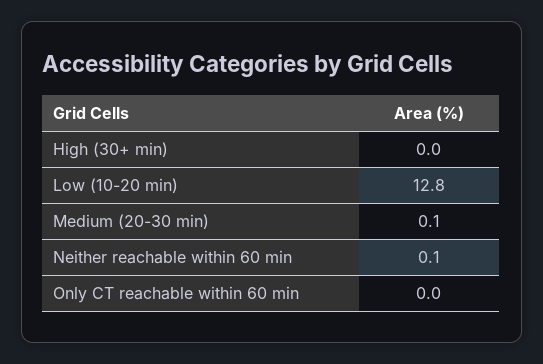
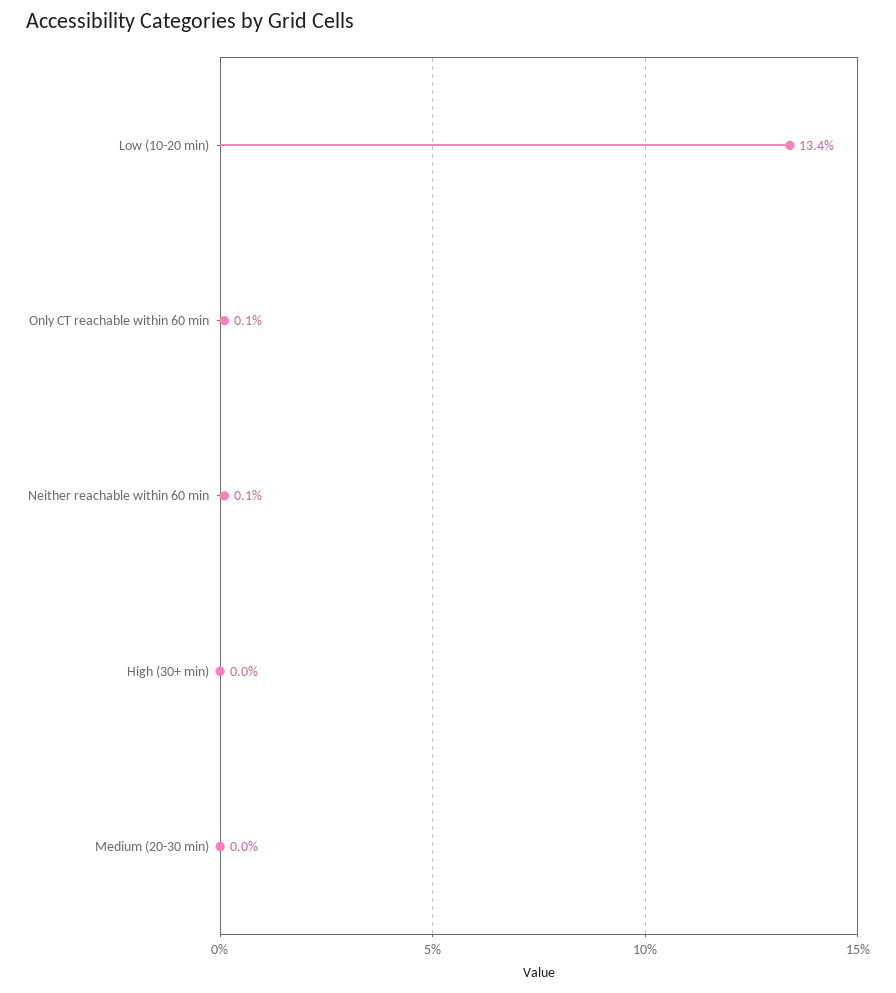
Low (10-20 min): 12.8 -> 13.4
Medium (20-30 min): 0.1 -> 0
Only CT reachable within 60 min: 0 -> 0.1

